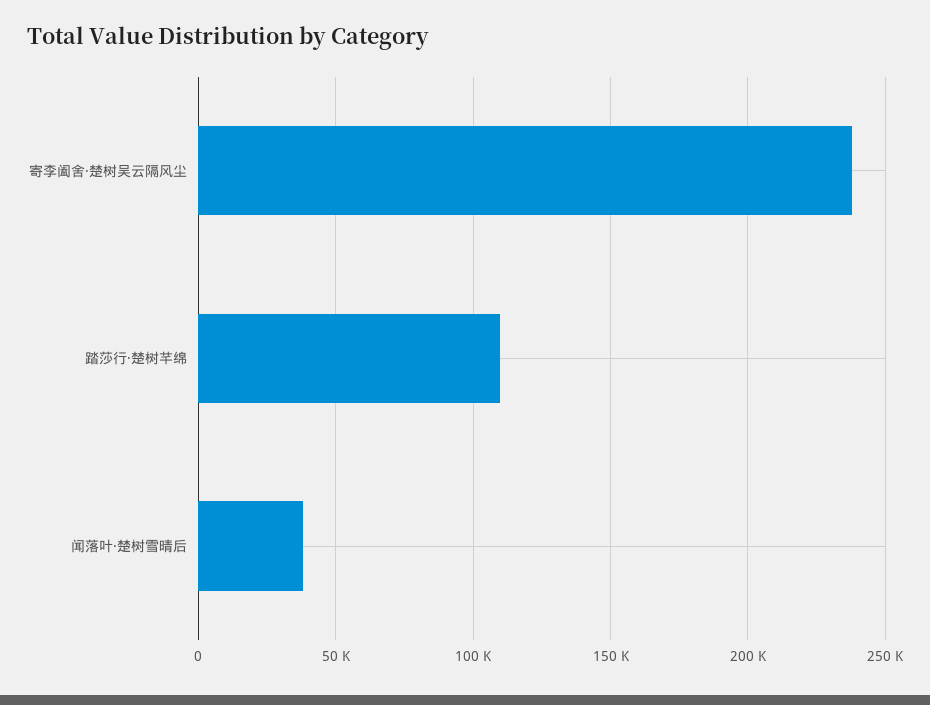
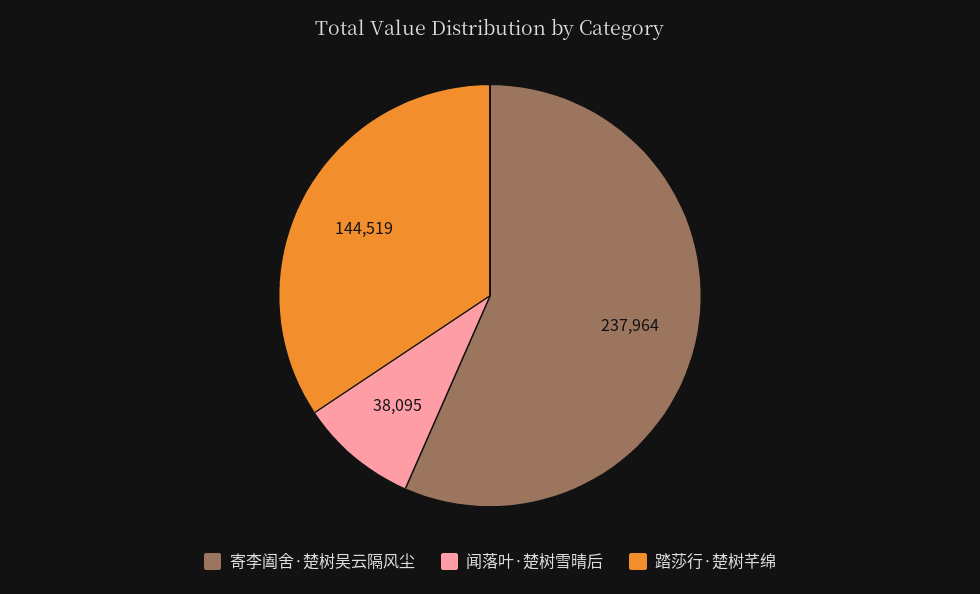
踏莎行·楚树芊绵: 110000 -> 144519

